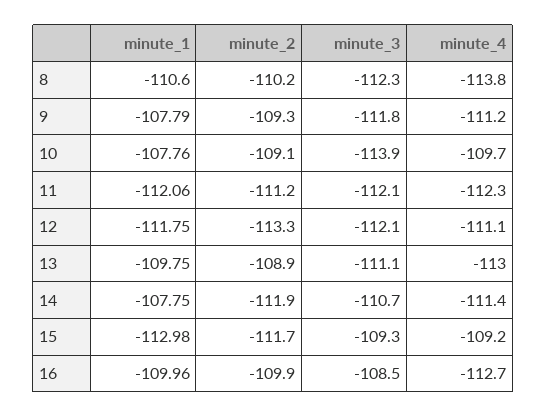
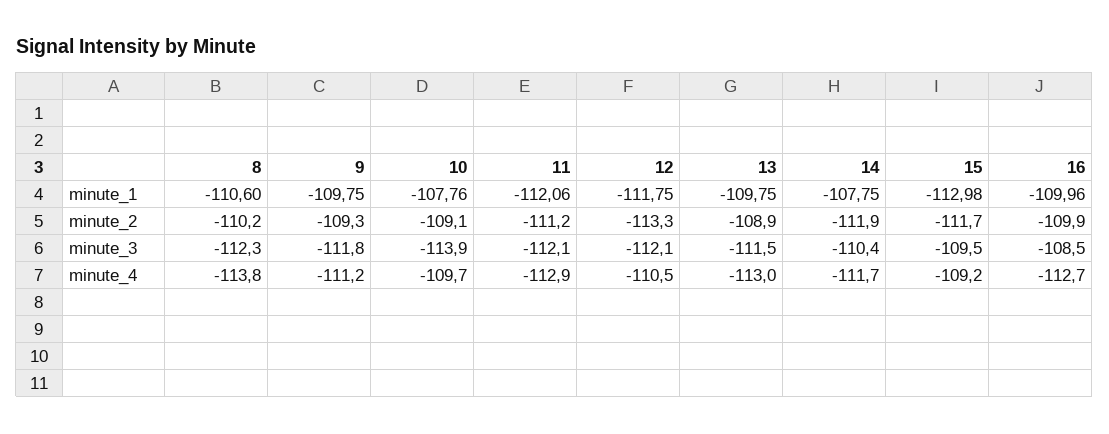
minute_1, 9: -107.79 -> -109.75
minute_4, 11: -112.3 -> -112.9
minute_4, 12: -111.1 -> -110.5
minute_3, 13: -111.1 -> -111.5
minute_3, 14: -110.7 -> -110.4
minute_4, 14: -111.4 -> -111.7
minute_3, 15: -109.3 -> -109.5

